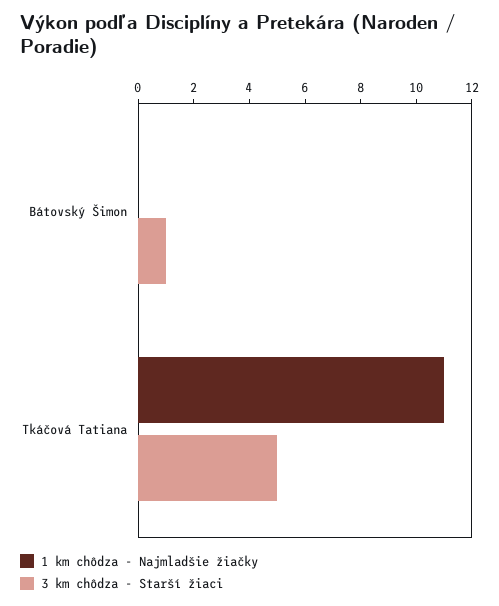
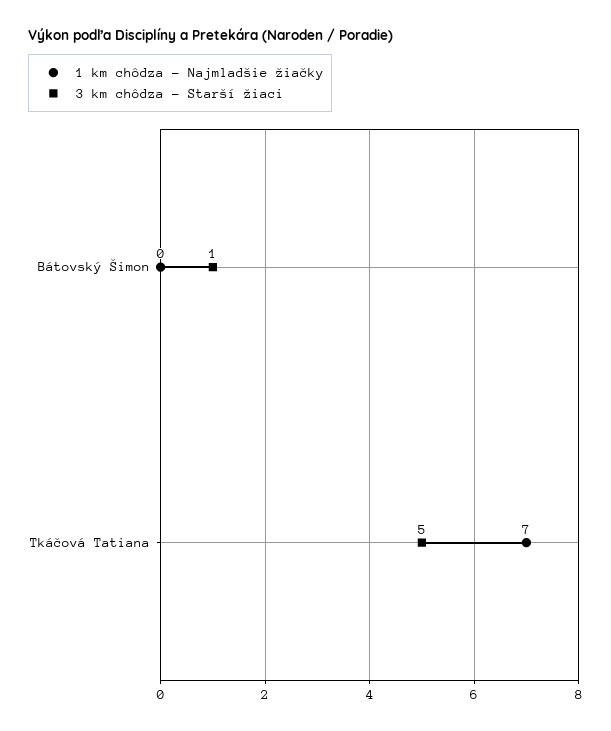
1 km chôdza - Najmladšie žiačky, Tkáčová Tatiana: 11 -> 7

